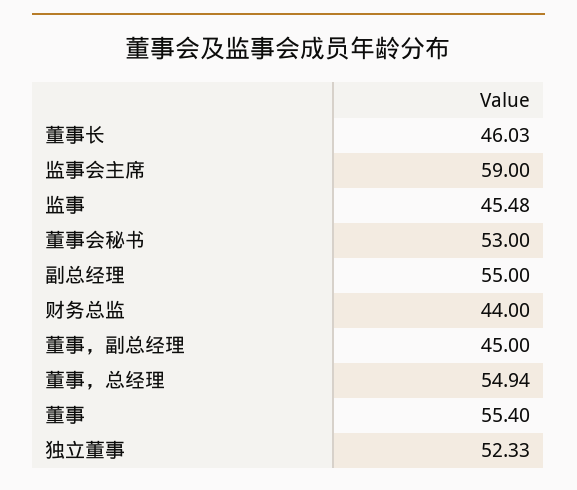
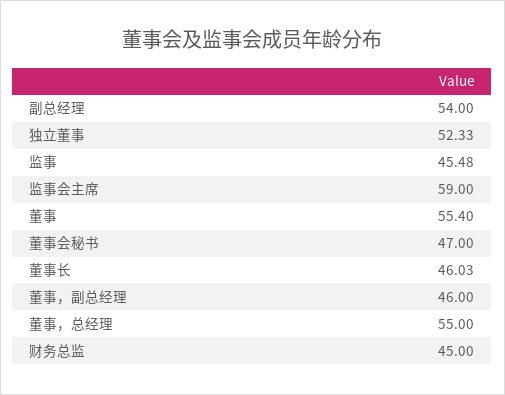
董事会秘书: 53 -> 47
副总经理: 55 -> 54
财务总监: 44 -> 45
董事，副总经理: 45 -> 46
董事，总经理: 54.94 -> 55

